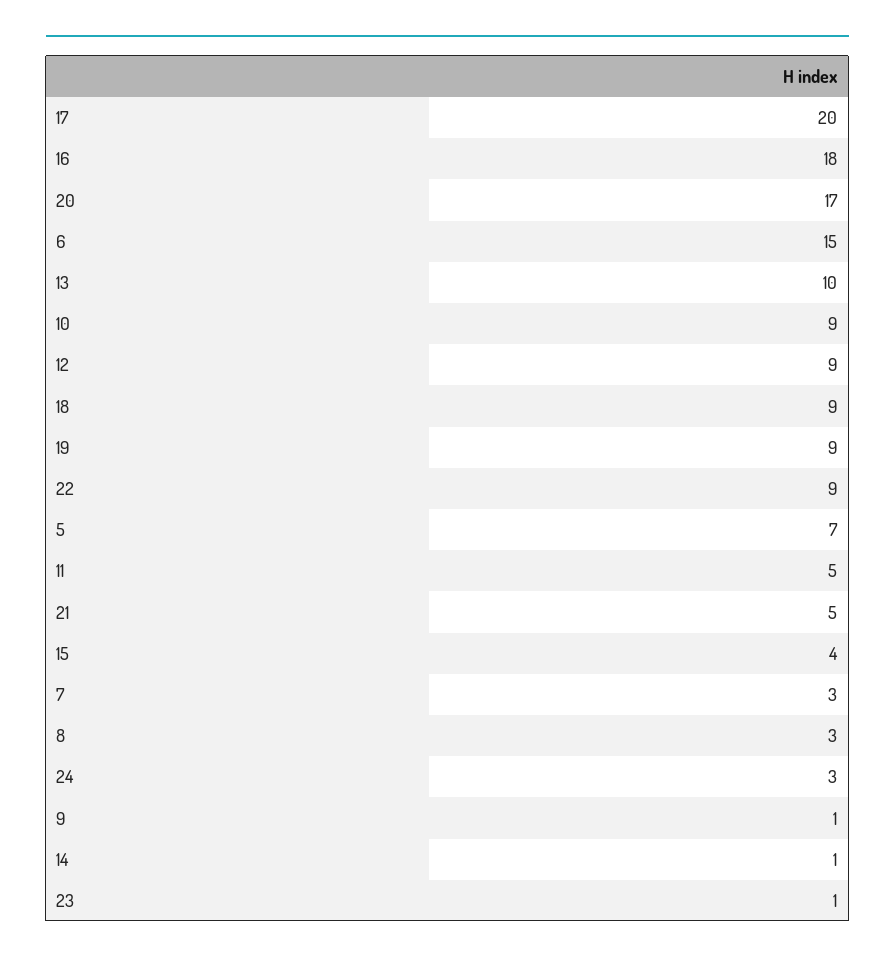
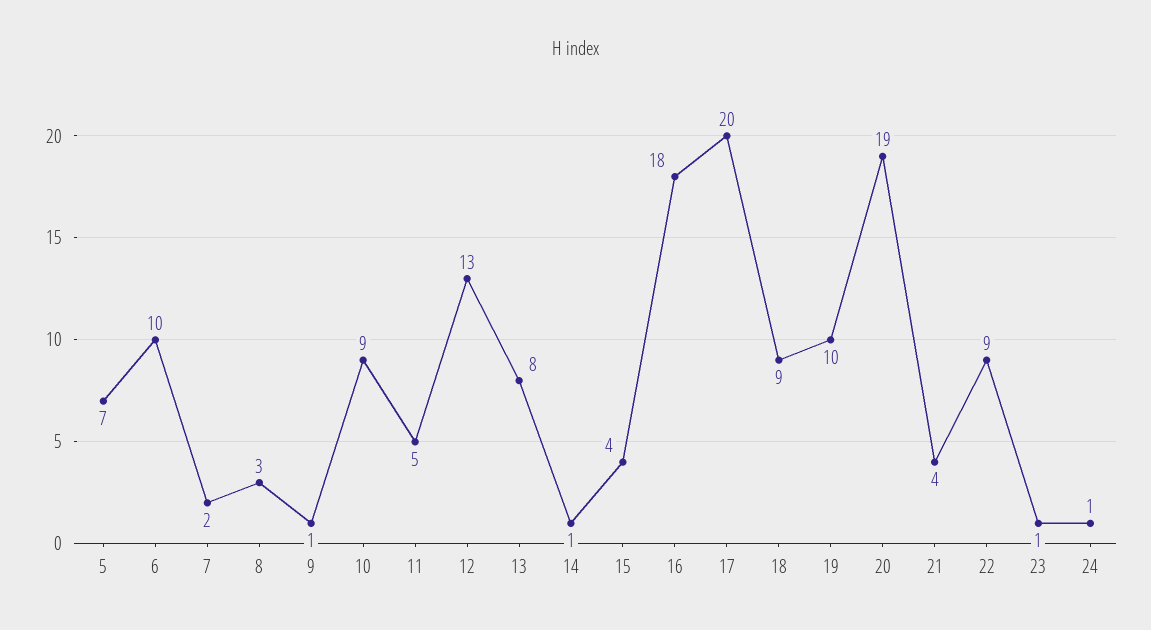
20: 17 -> 19
6: 15 -> 10
13: 10 -> 8
12: 9 -> 13
19: 9 -> 10
21: 5 -> 4
7: 3 -> 2
24: 3 -> 1

